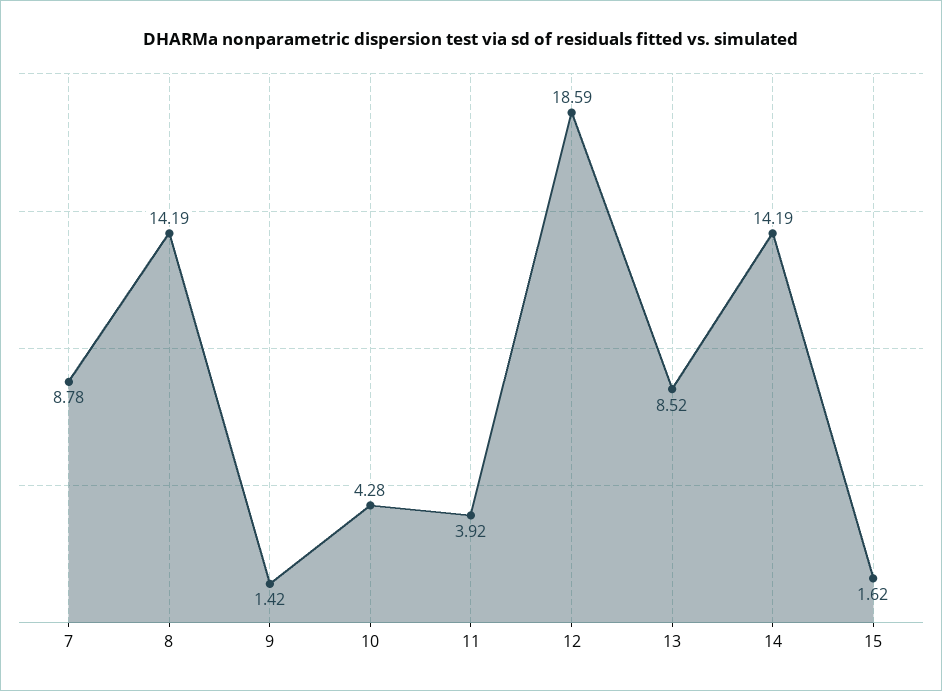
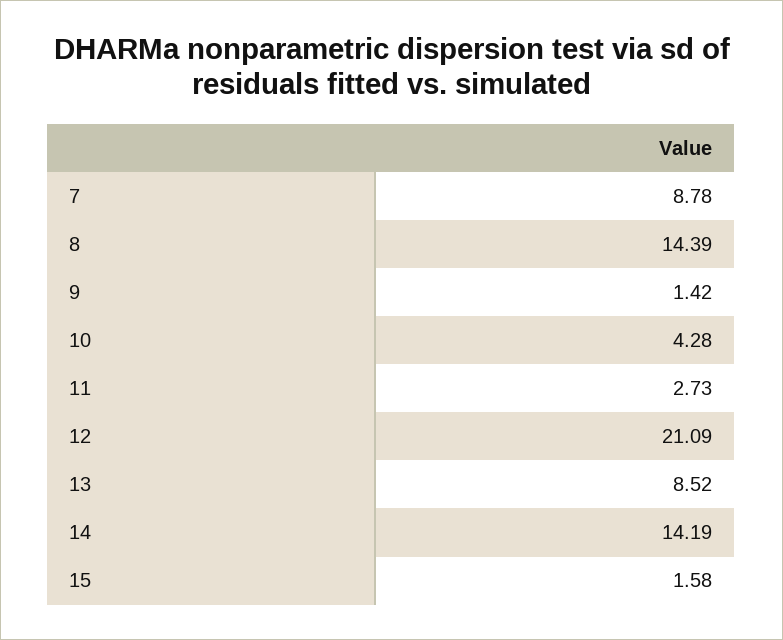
8: 14.19 -> 14.39
11: 3.92 -> 2.73
12: 18.59 -> 21.09
15: 1.62 -> 1.58

